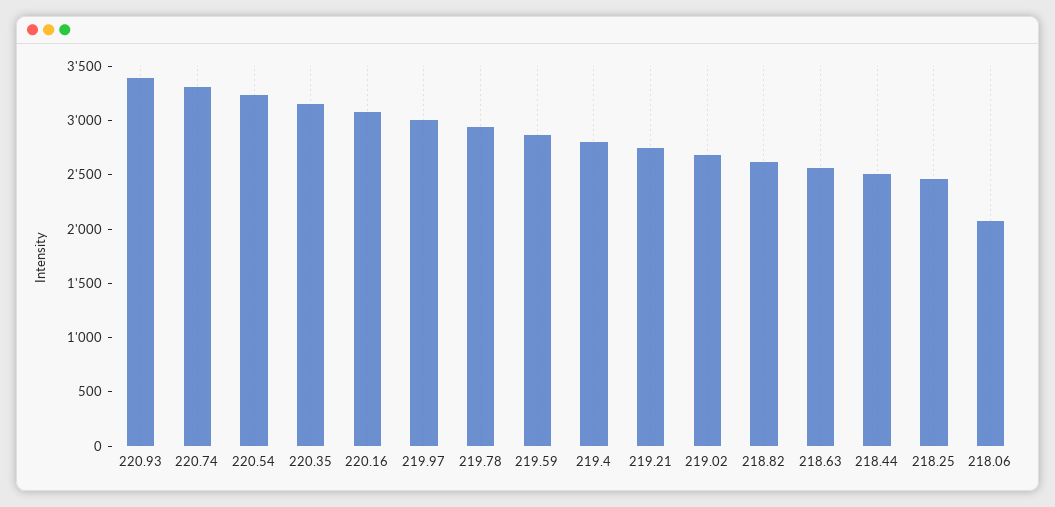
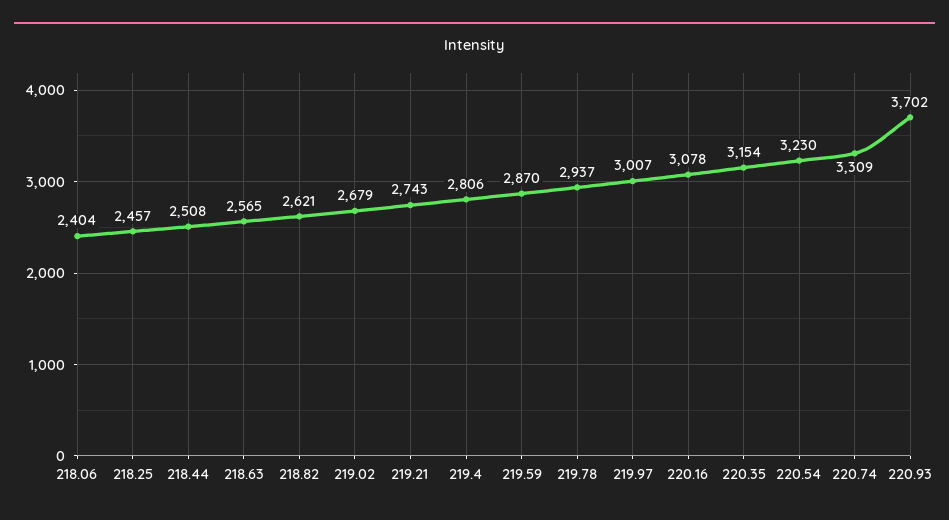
220.93: 3400 -> 3702
218.06: 2100 -> 2404

